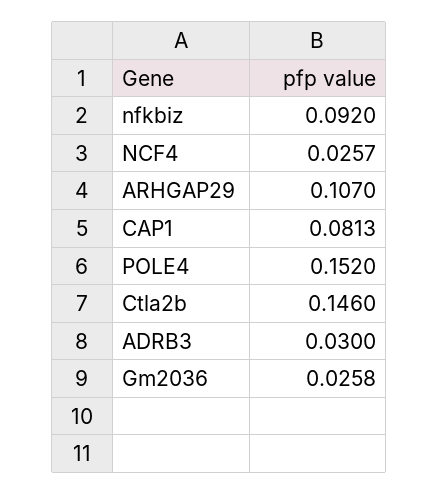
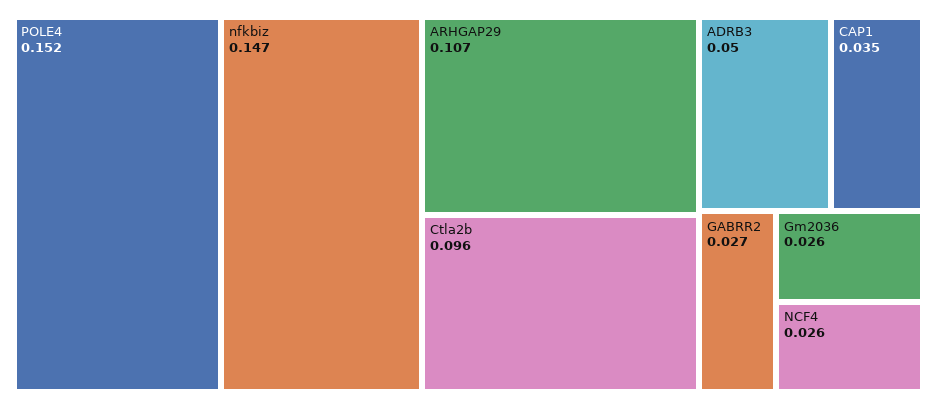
nfkbiz: 0.092 -> 0.147
CAP1: 0.0813 -> 0.035
Ctla2b: 0.146 -> 0.096
ADRB3: 0.03 -> 0.05
GABRR2: none -> 0.027

